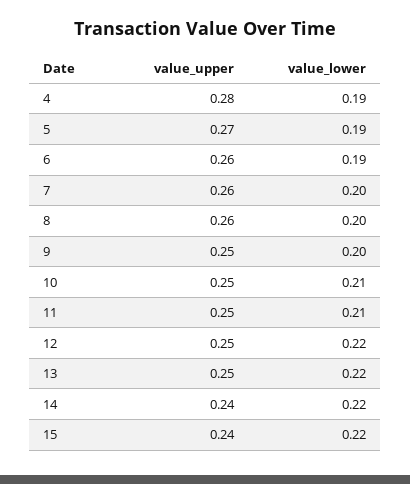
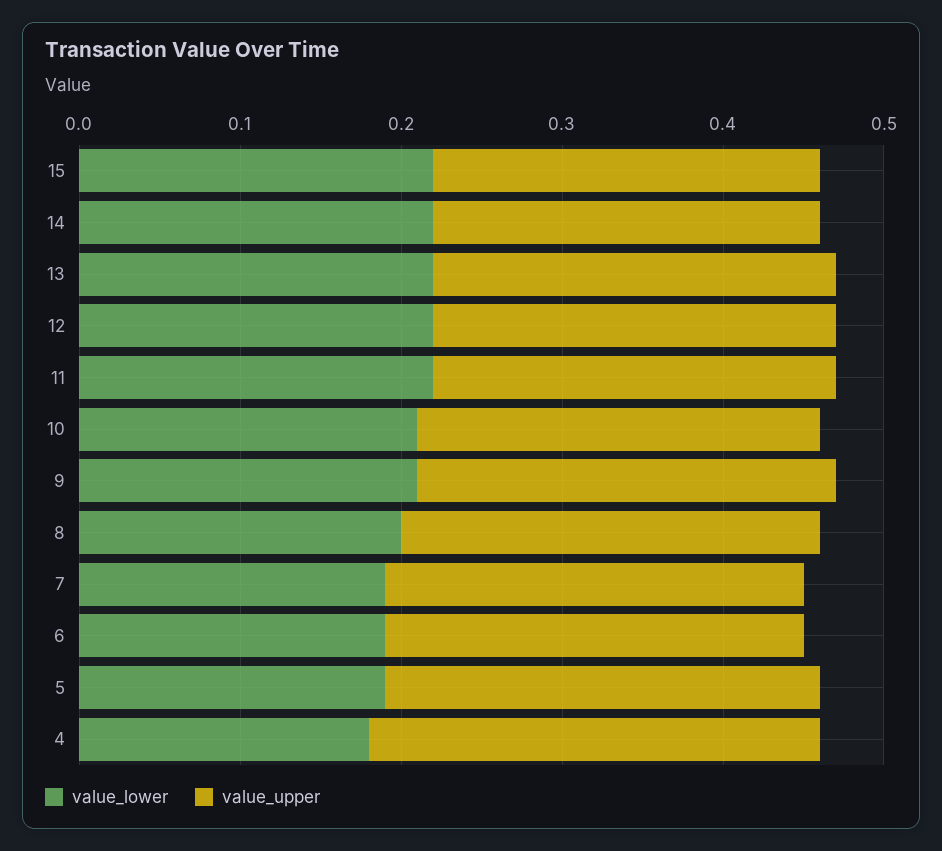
value_lower, 4: 0.19 -> 0.18
value_lower, 7: 0.2 -> 0.19
value_upper, 9: 0.25 -> 0.26
value_lower, 9: 0.2 -> 0.21
value_lower, 11: 0.21 -> 0.22

